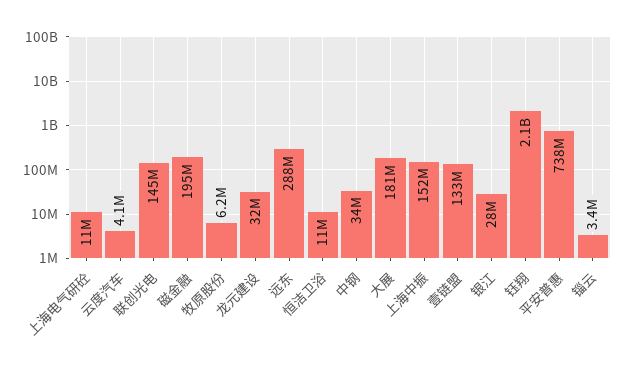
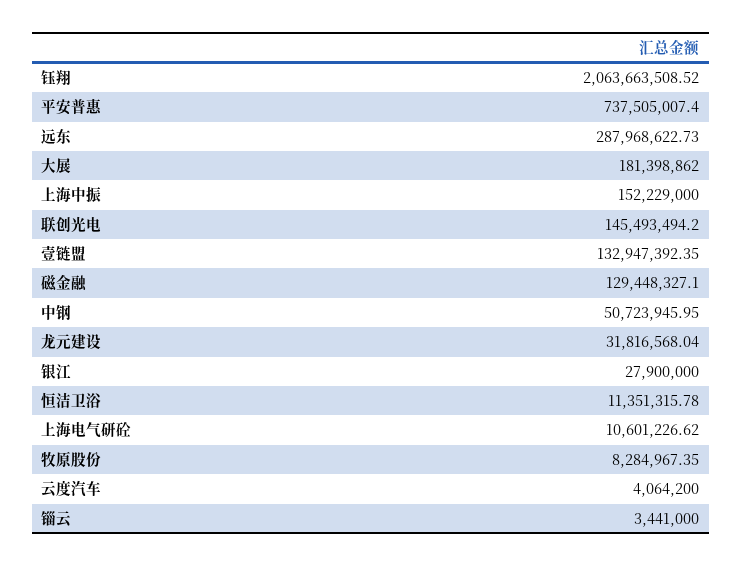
磁金融: 195000000 -> 129448327.1
牧原股份: 6200000 -> 8284967.35
中钢: 34000000 -> 50723945.95

